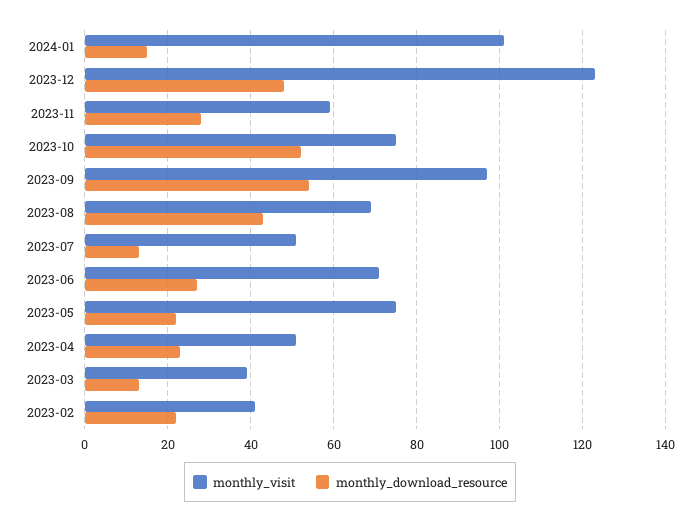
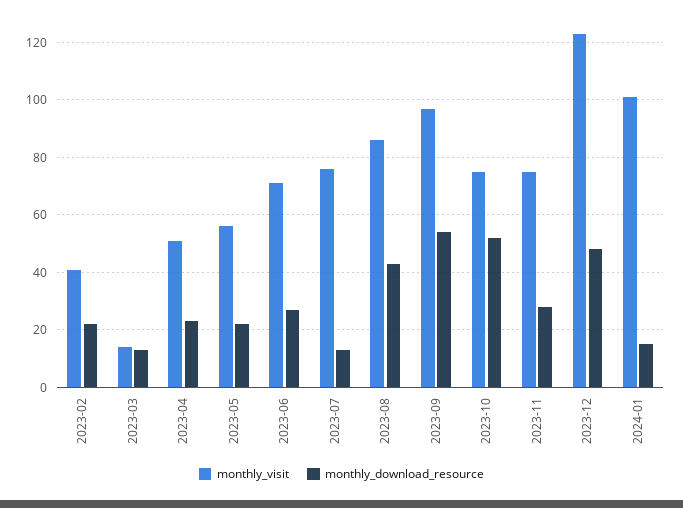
monthly_visit, 2023-11: 60 -> 75
monthly_visit, 2023-08: 70 -> 85
monthly_visit, 2023-07: 50 -> 75
monthly_visit, 2023-05: 75 -> 55
monthly_visit, 2023-03: 40 -> 15

